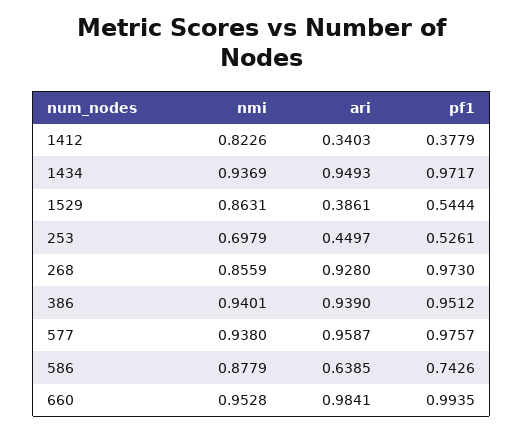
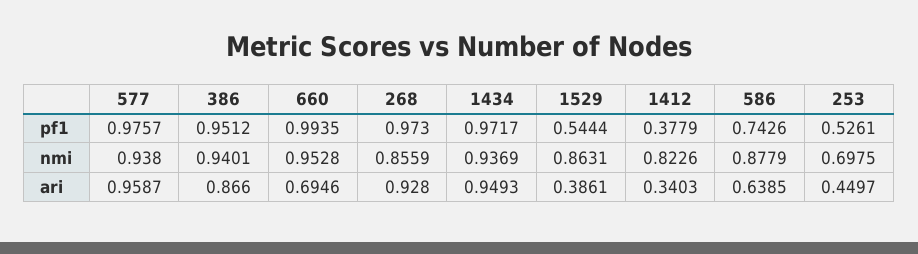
nmi, 253: 0.6979 -> 0.6975
ari, 386: 0.939 -> 0.866
ari, 660: 0.9841 -> 0.6946

